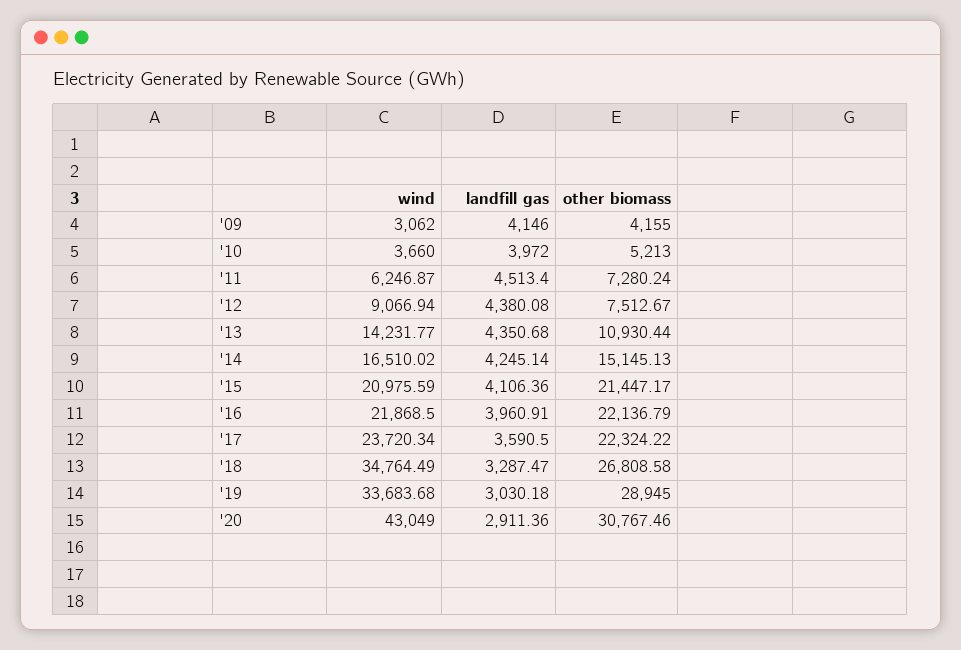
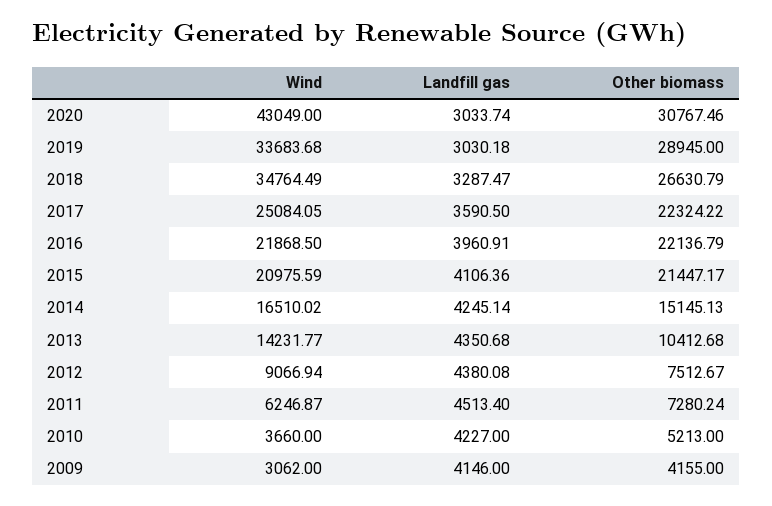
landfill gas, '10: 3972 -> 4227
other biomass, '13: 10930.44 -> 10412.68
wind, '17: 23720.34 -> 25084.05
other biomass, '18: 26808.58 -> 26630.79
landfill gas, '20: 2911.36 -> 3033.74

